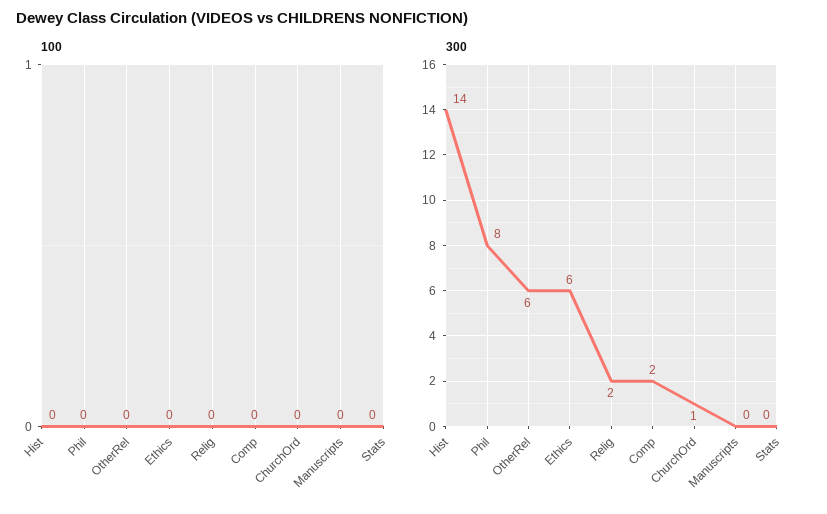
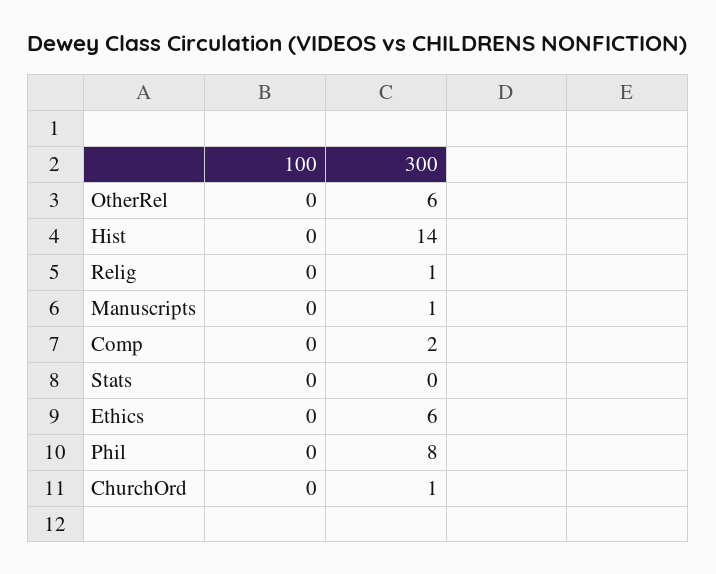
300, Relig: 2 -> 1
300, Manuscripts: 0 -> 1

